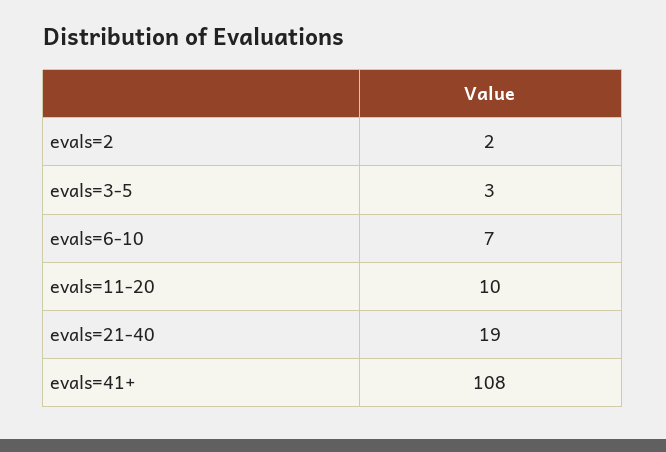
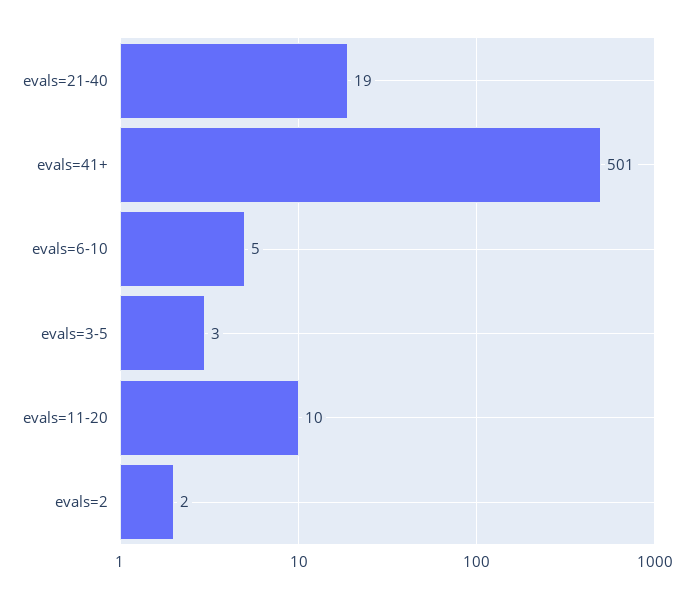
evals=6-10: 7 -> 5
evals=41+: 108 -> 501

